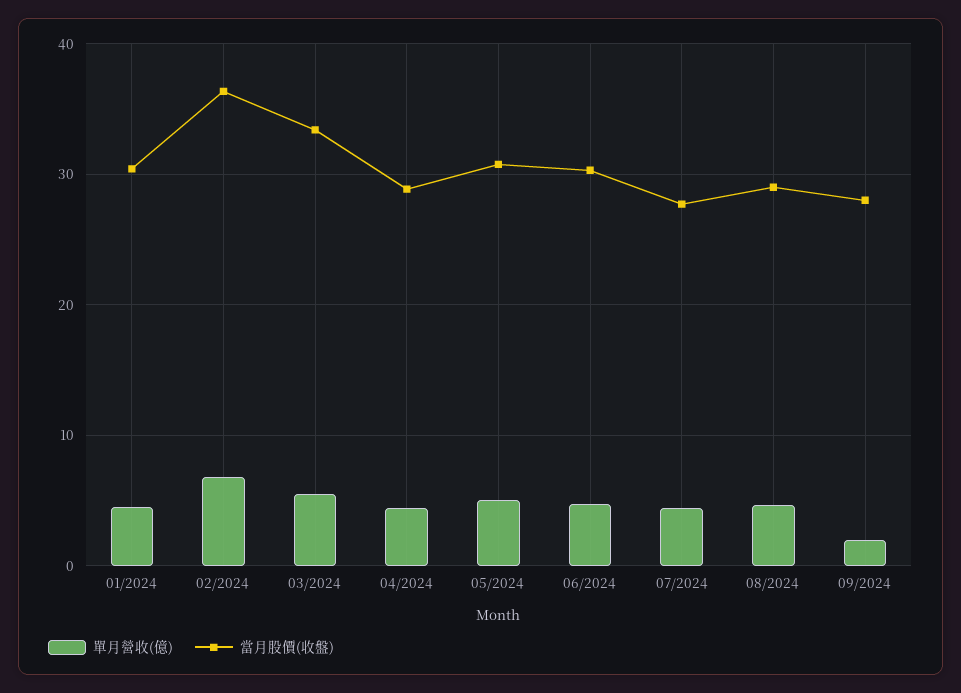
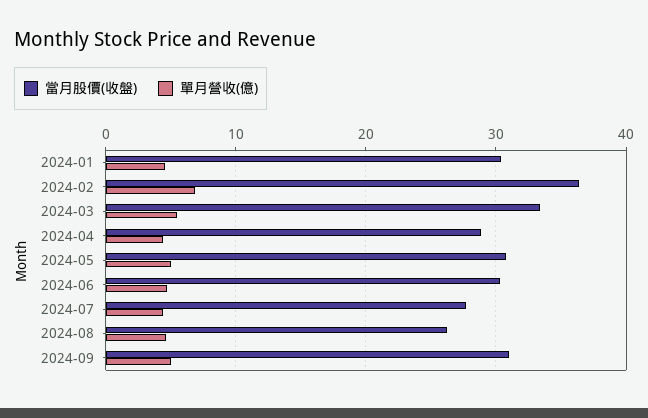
當月股價(收盤), 08/2024: 29 -> 26
單月營收(億), 09/2024: 2 -> 5
當月股價(收盤), 09/2024: 28 -> 31

